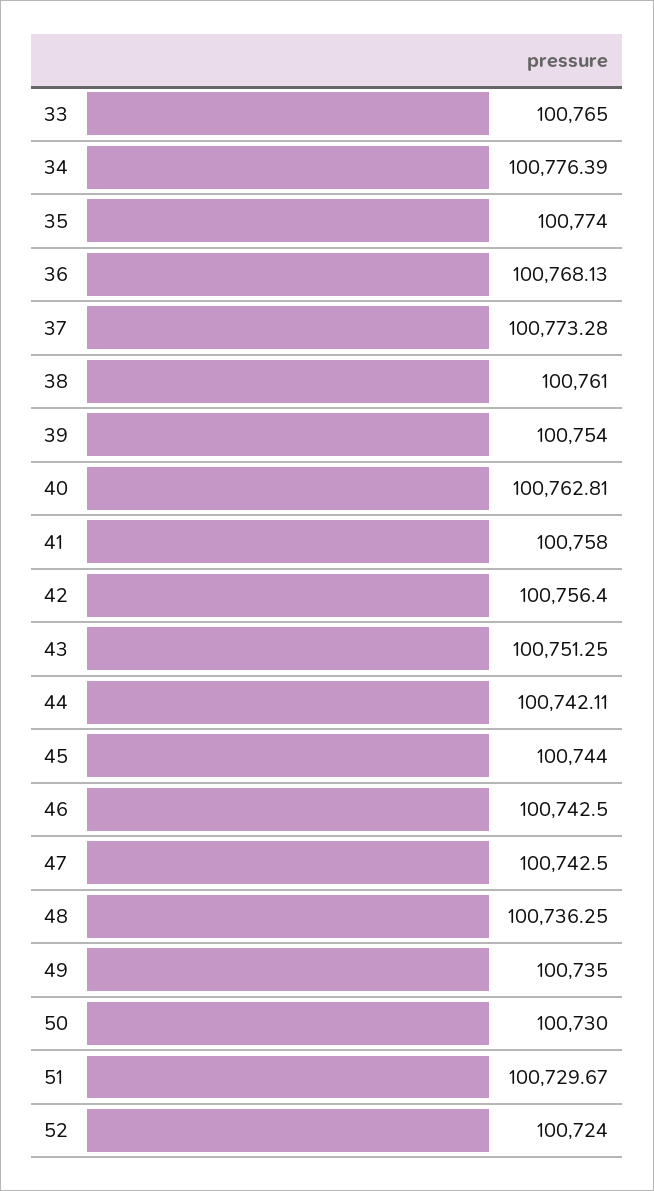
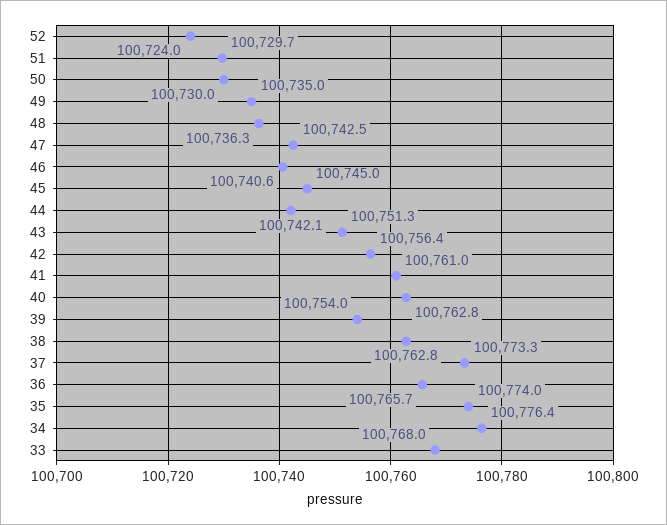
33: 100765 -> 100768
36: 100768.13 -> 100765.7
38: 100761 -> 100762.8
41: 100758 -> 100761
45: 100744 -> 100745
46: 100742.5 -> 100740.6

